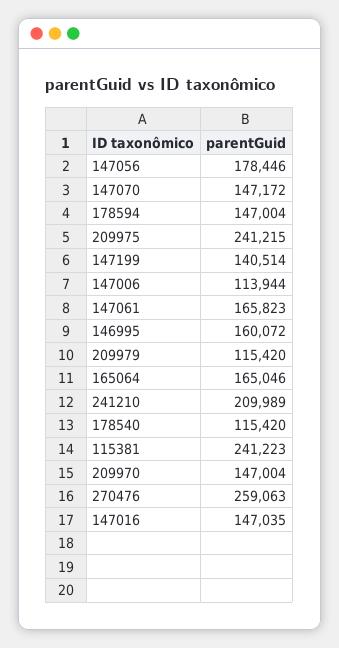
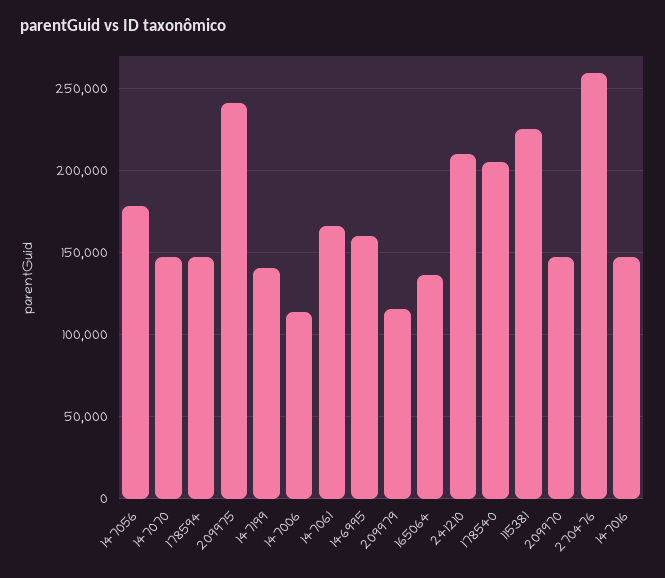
165064: 165046 -> 135000
178540: 115420 -> 205000
115381: 241223 -> 225000

